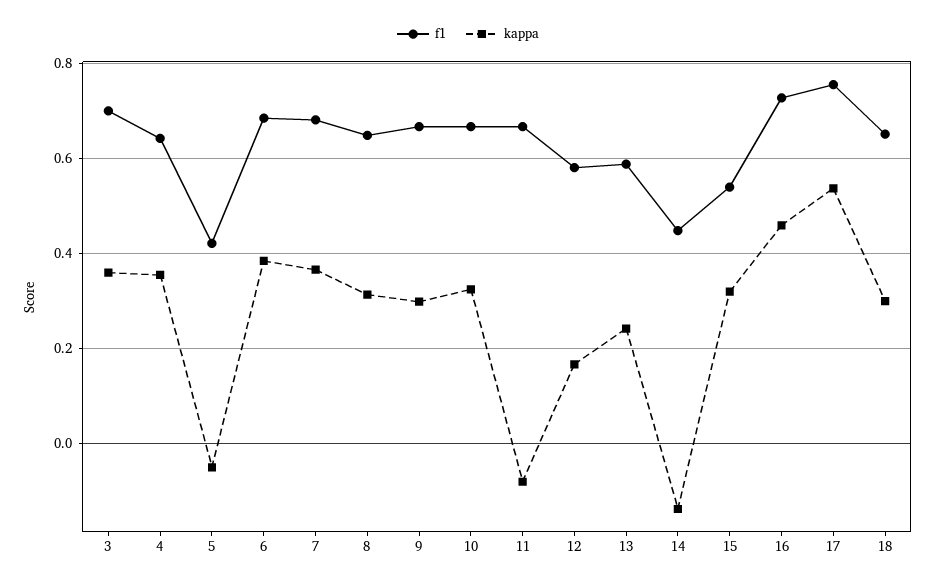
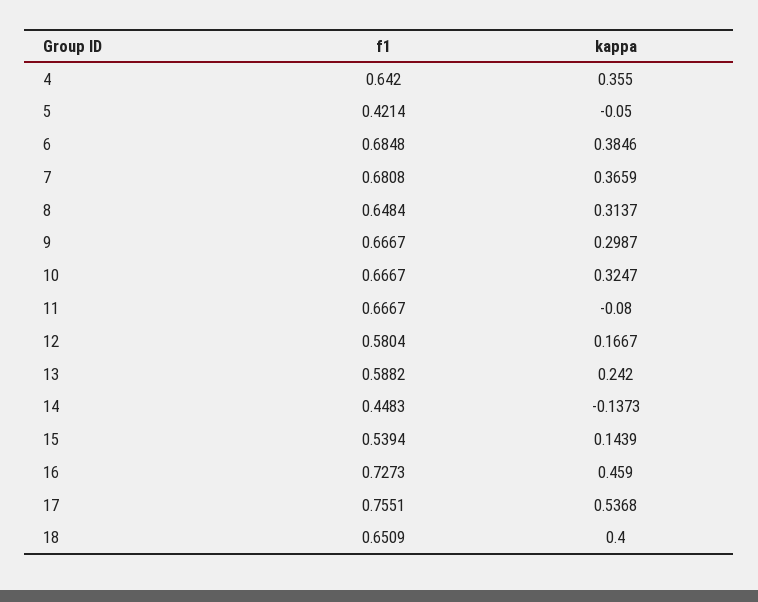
f1, 3: 0.7 -> none
kappa, 3: 0.36 -> none
kappa, 15: 0.32 -> 0.1439
kappa, 18: 0.3 -> 0.4

